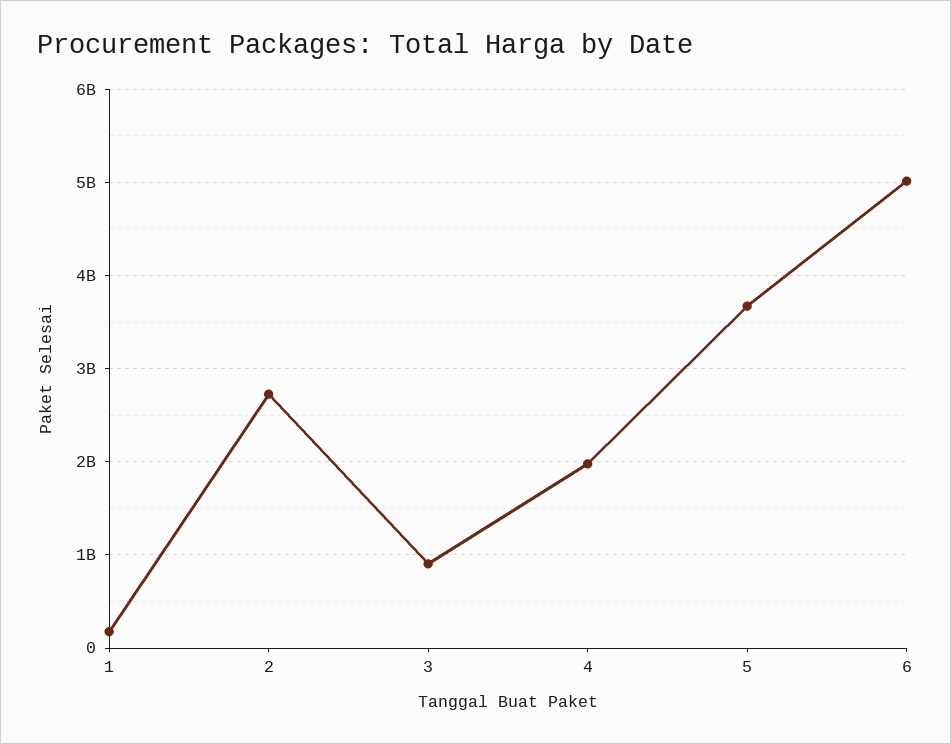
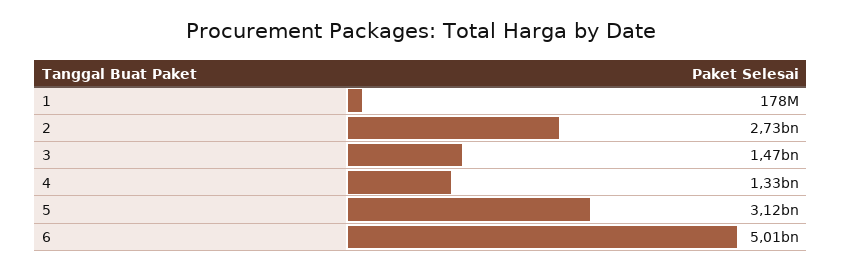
3: 900000000 -> 1470000000
4: 2000000000 -> 1330000000
5: 3700000000 -> 3120000000

